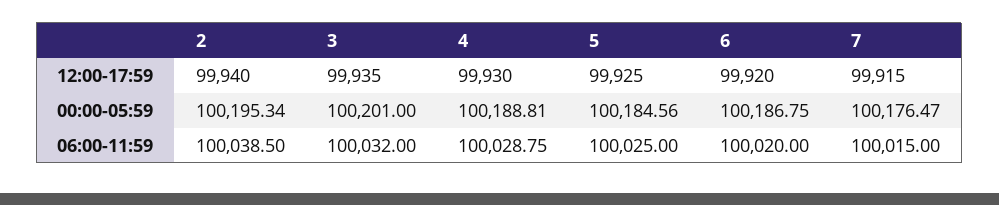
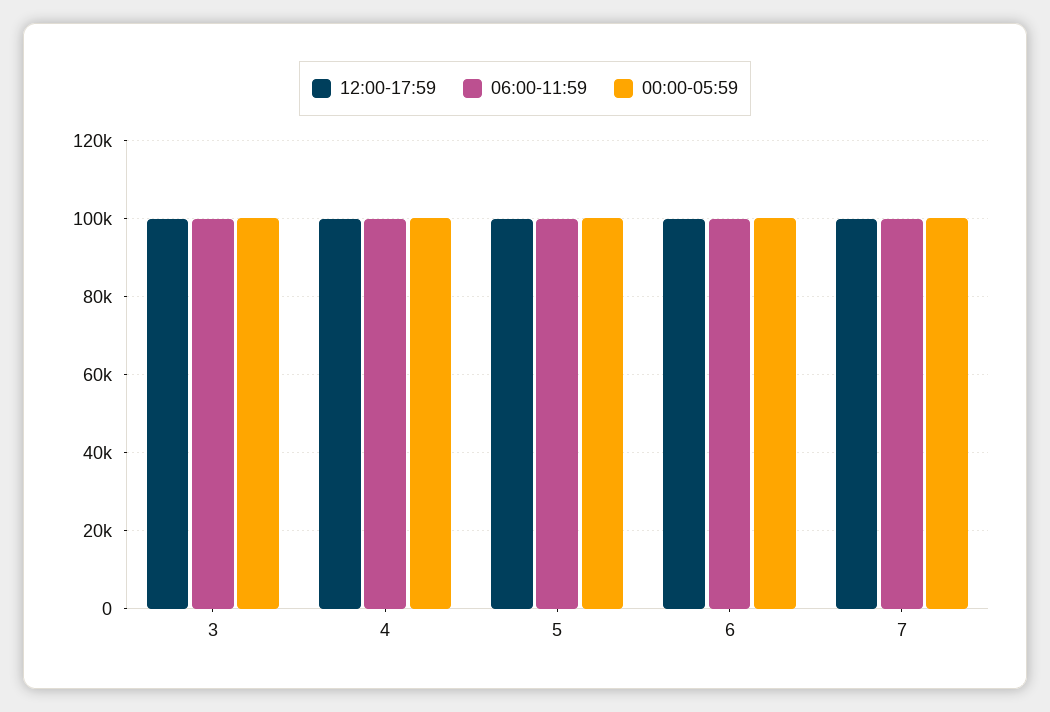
12:00-17:59, 2: 99940 -> none
00:00-05:59, 2: 100195.34 -> none
06:00-11:59, 2: 100038.5 -> none

